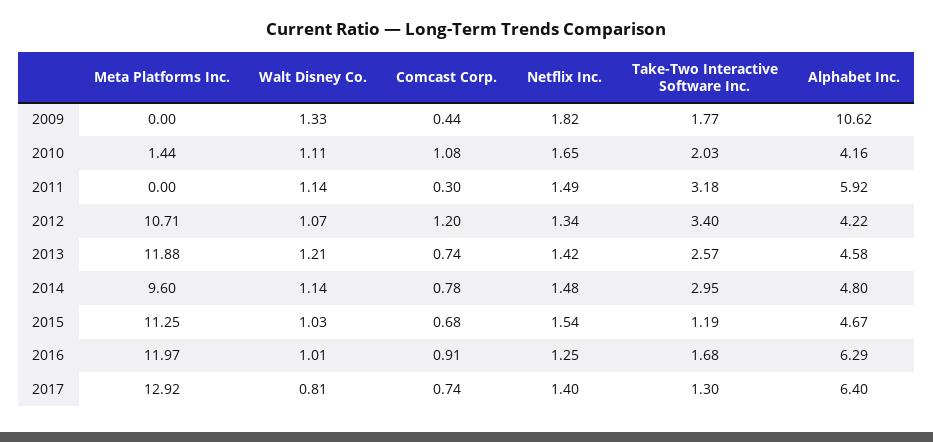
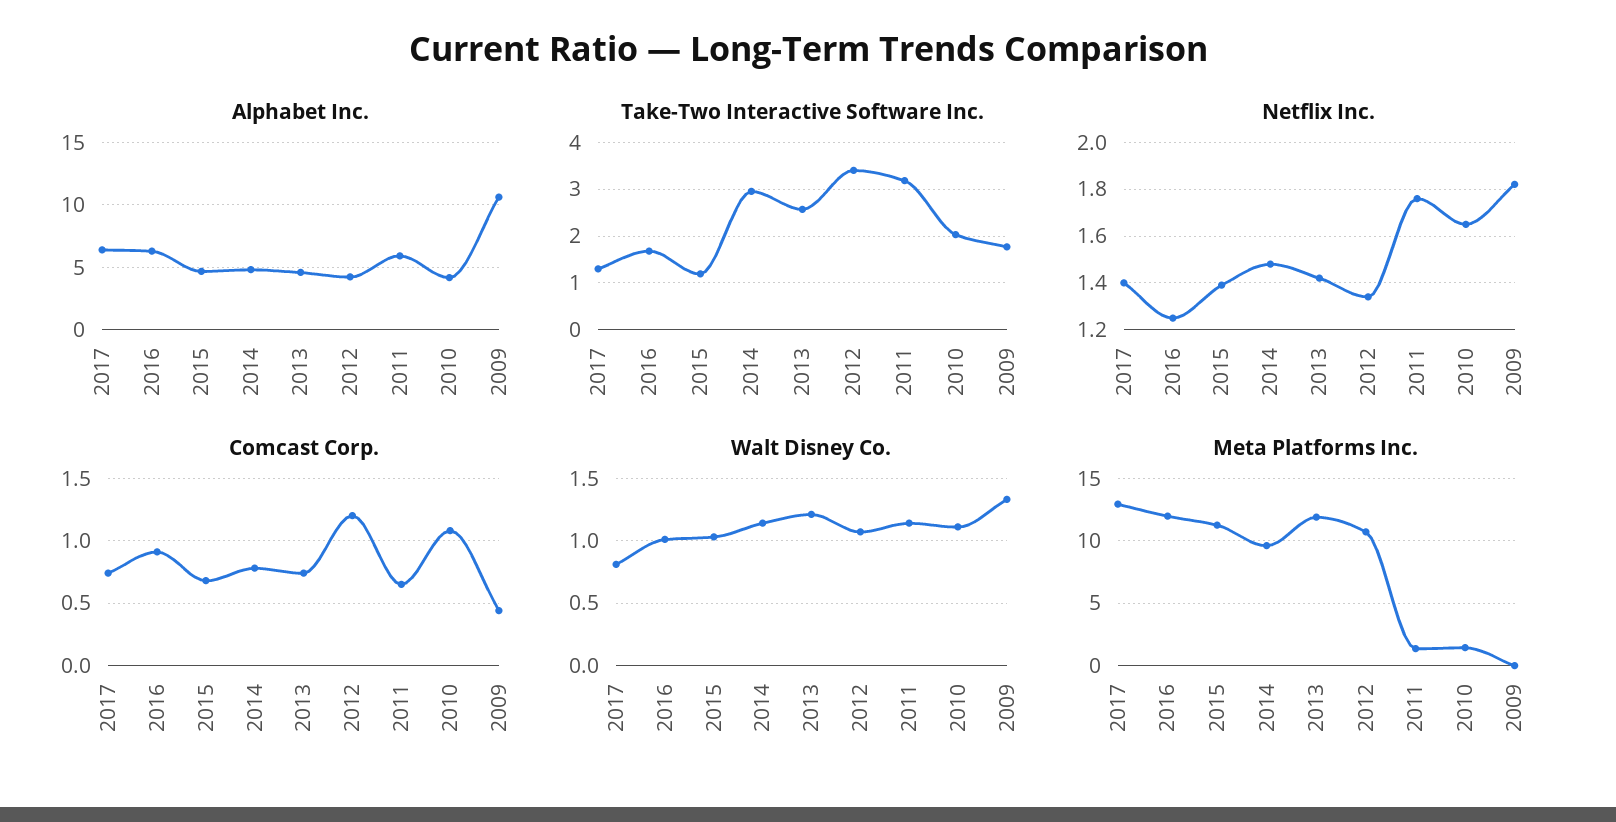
Meta Platforms Inc., 2011: 0 -> 1.5
Comcast Corp., 2011: 0.3 -> 0.65
Netflix Inc., 2011: 1.49 -> 1.75
Netflix Inc., 2015: 1.54 -> 1.4

